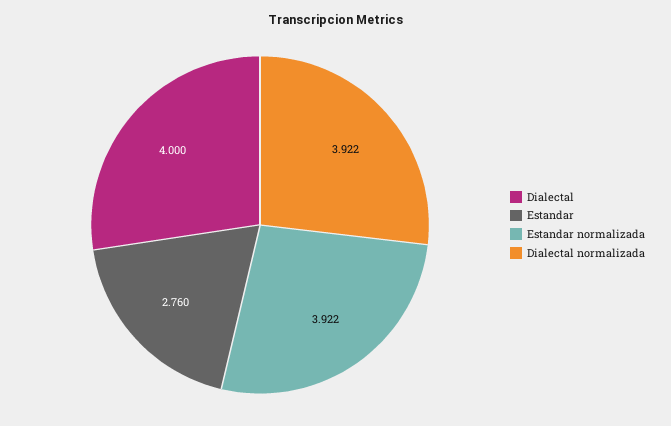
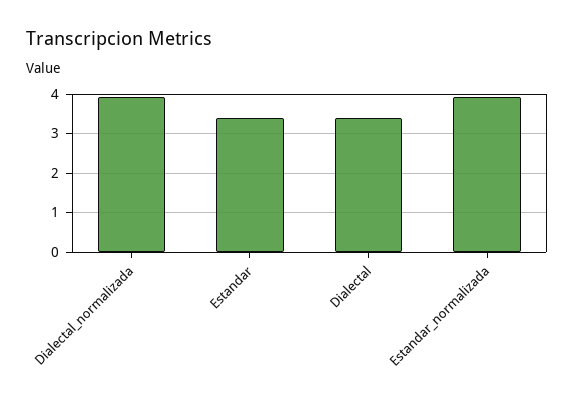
Dialectal: 4 -> 3.4
Estandar: 2.76 -> 3.4

